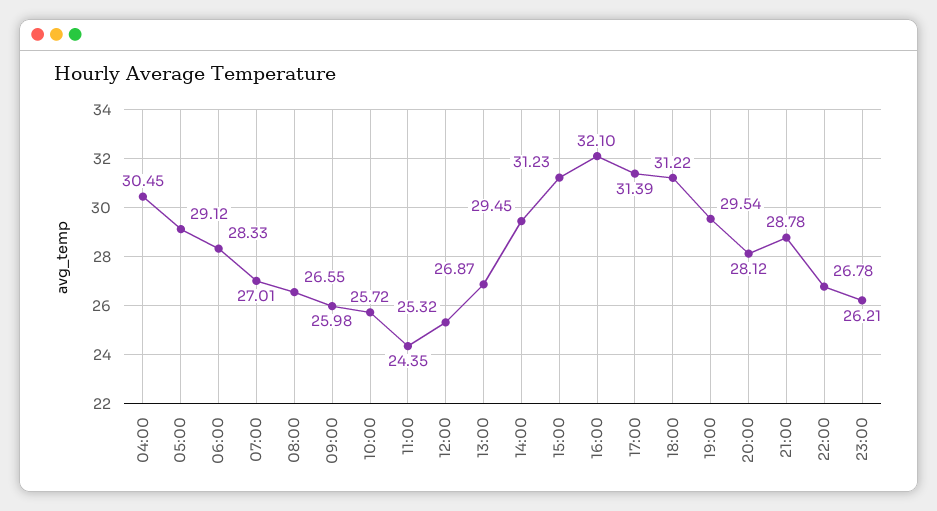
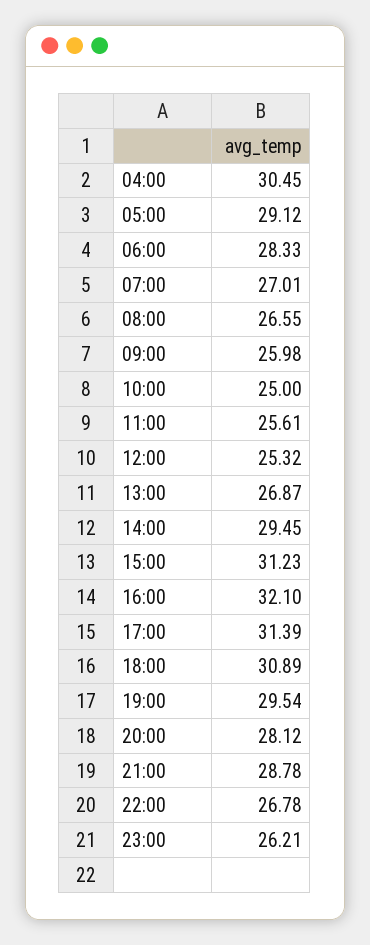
10:00: 25.72 -> 25
11:00: 24.35 -> 25.61
18:00: 31.22 -> 30.89

